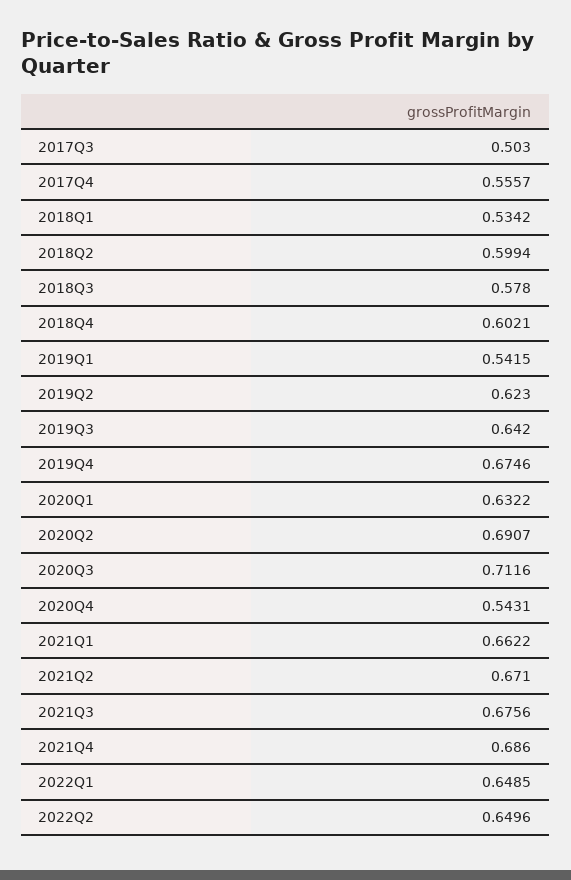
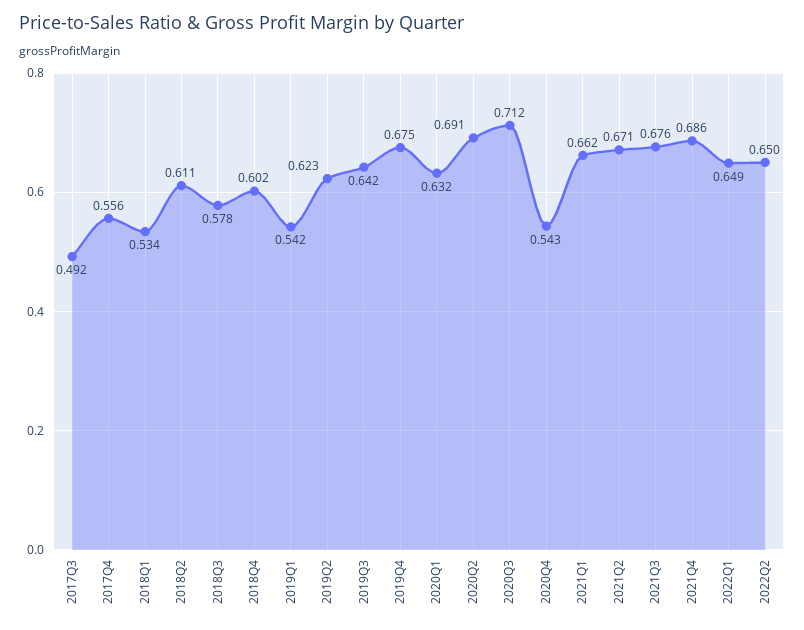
2017Q3: 0.503 -> 0.492
2018Q2: 0.5994 -> 0.611

